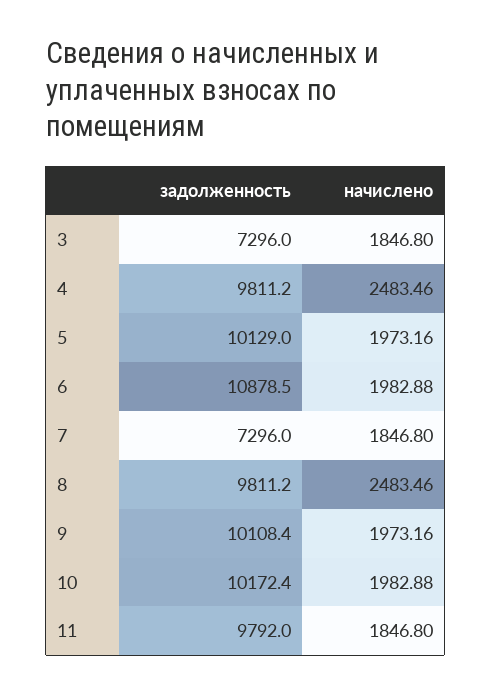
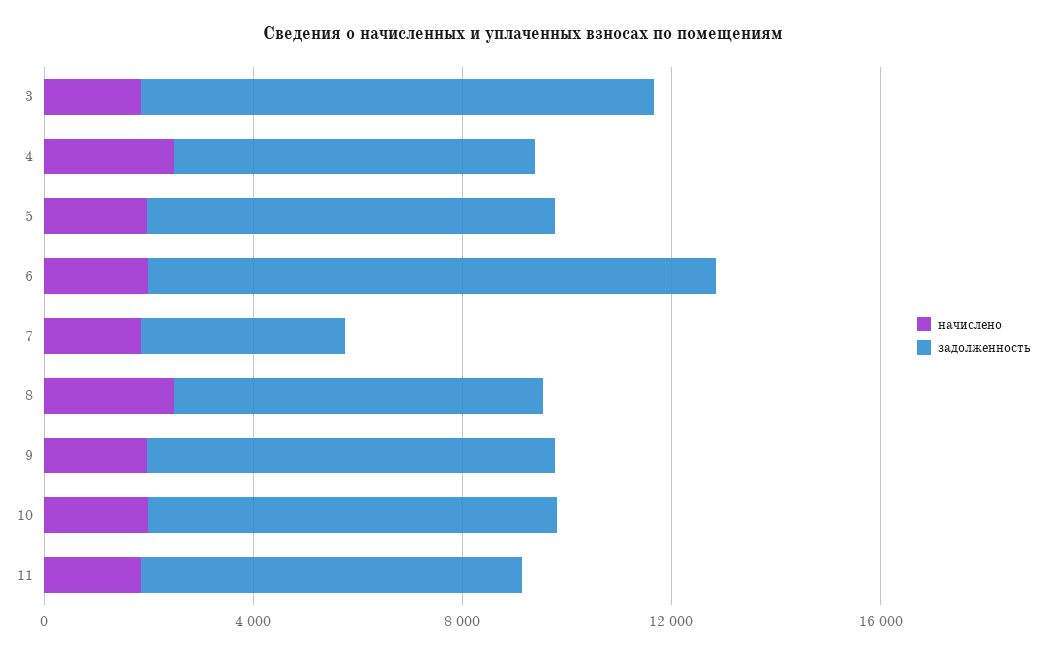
задолженность, 3: 7296 -> 10000
задолженность, 4: 9811.2 -> 7000
задолженность, 5: 10129 -> 8000
задолженность, 7: 7296 -> 4000
задолженность, 8: 9811.2 -> 7000
задолженность, 9: 10108.4 -> 8000
задолженность, 10: 10172.4 -> 8000
задолженность, 11: 9792 -> 7000

